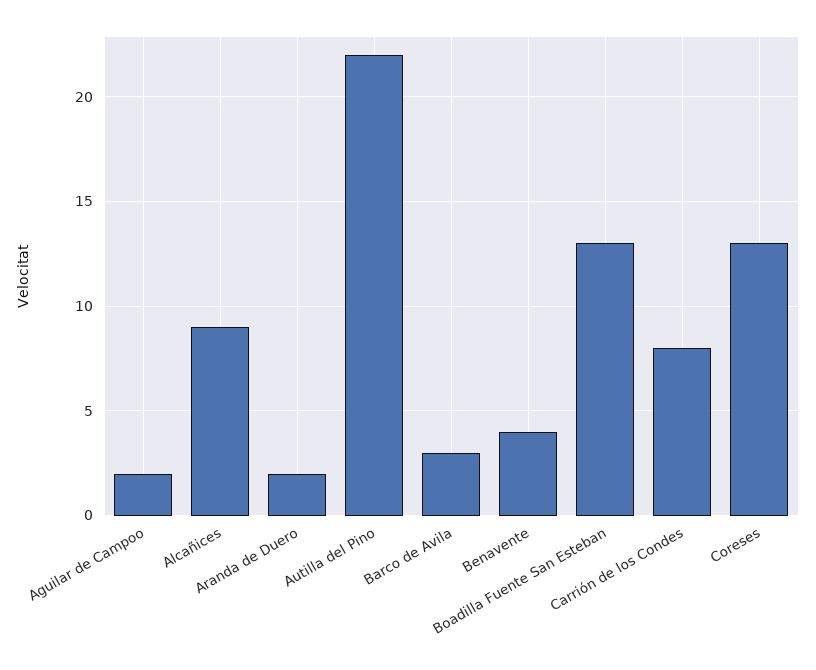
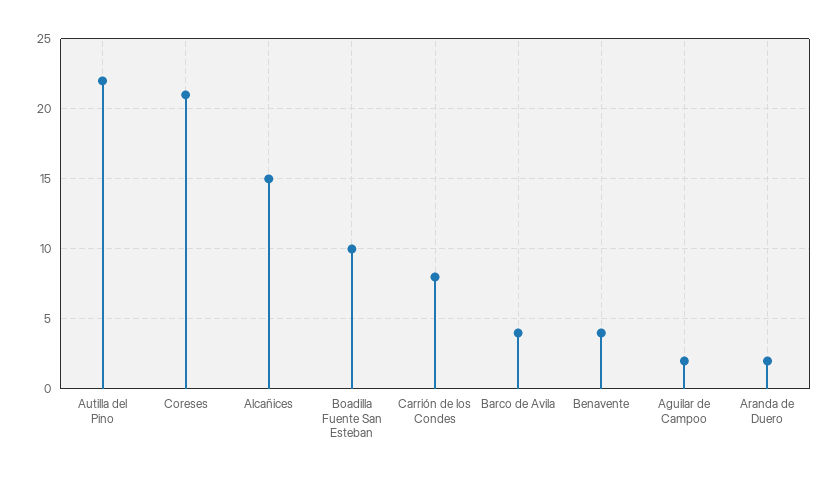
Alcañices: 9 -> 15
Barco de Avila: 3 -> 4
Boadilla Fuente San Esteban: 13 -> 10
Coreses: 13 -> 21

